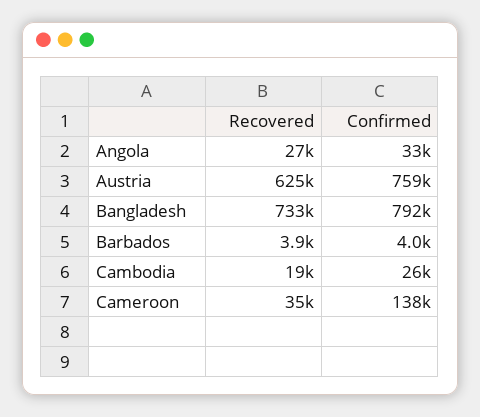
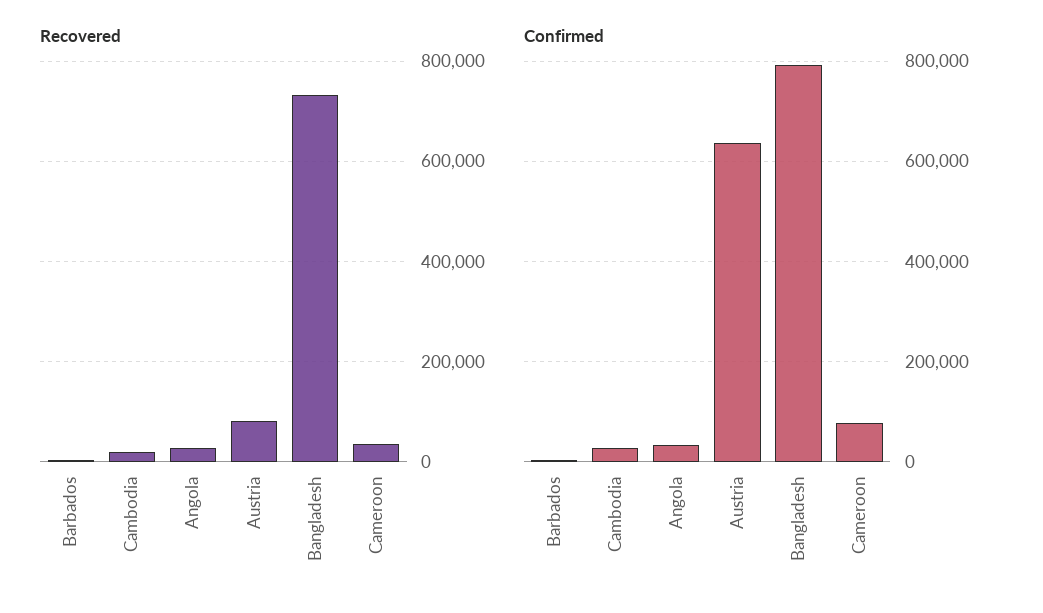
Recovered, Austria: 625000 -> 80000
Confirmed, Austria: 759000 -> 640000
Confirmed, Cameroon: 138000 -> 80000

